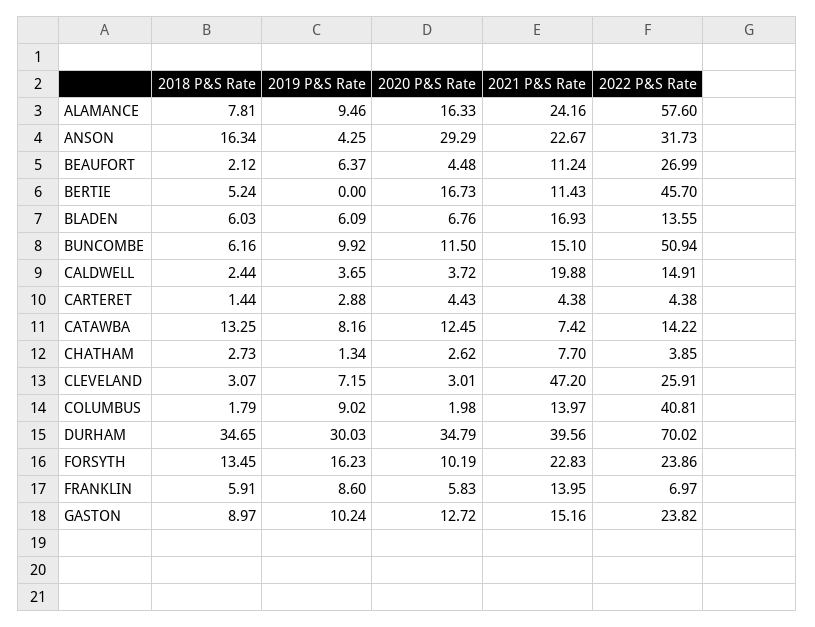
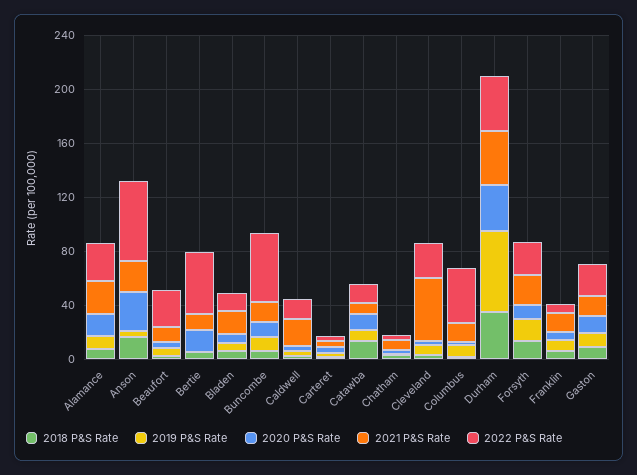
2022 P&S Rate, ALAMANCE: 57.6 -> 30
2022 P&S Rate, ANSON: 31.73 -> 60
2019 P&S Rate, DURHAM: 30.03 -> 60
2022 P&S Rate, DURHAM: 70.02 -> 40

